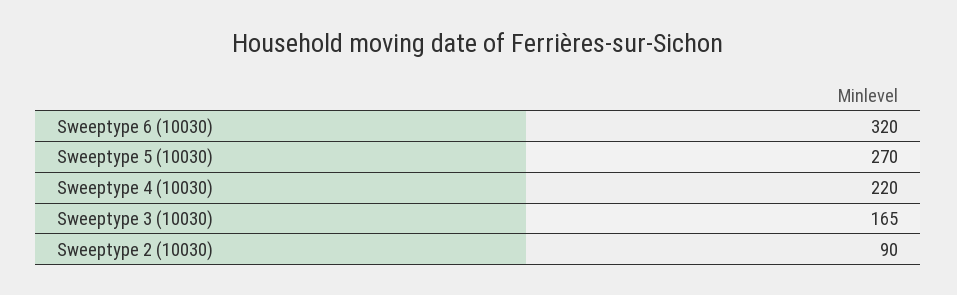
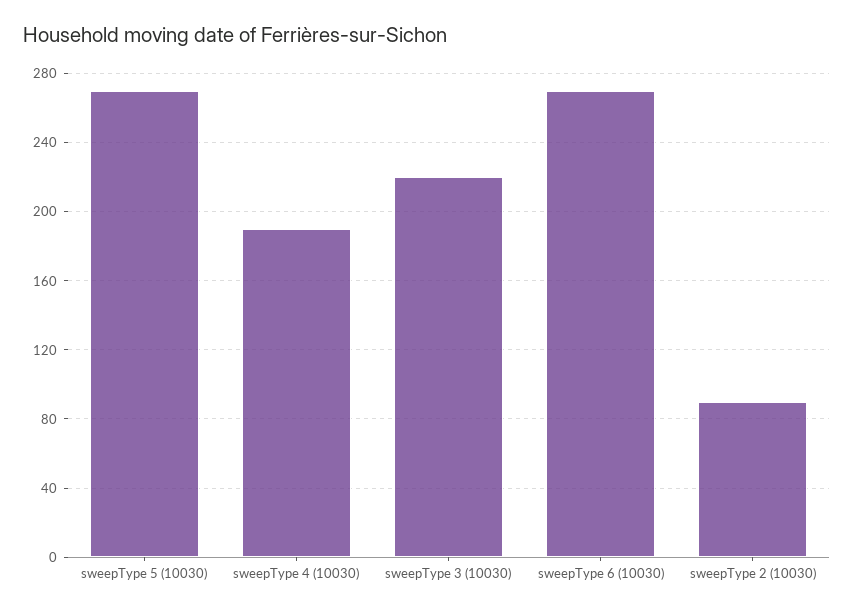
Sweeptype 6 (10030): 320 -> 270
Sweeptype 4 (10030): 220 -> 190
Sweeptype 3 (10030): 165 -> 220

